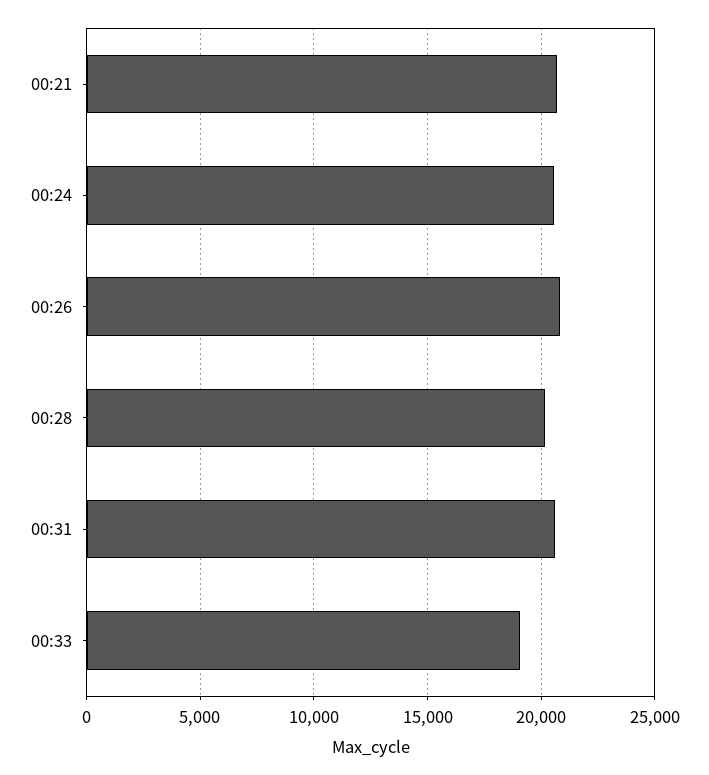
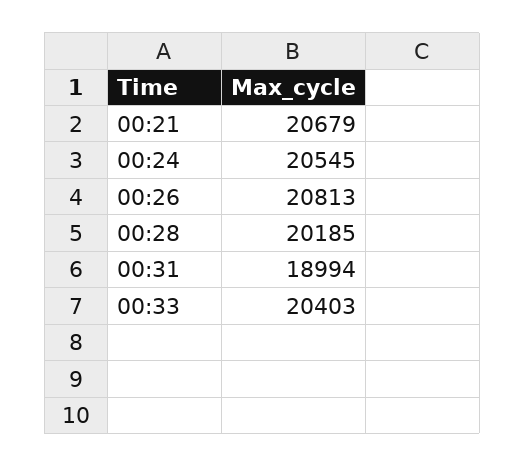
00:31: 20500 -> 18994
00:33: 19000 -> 20403

